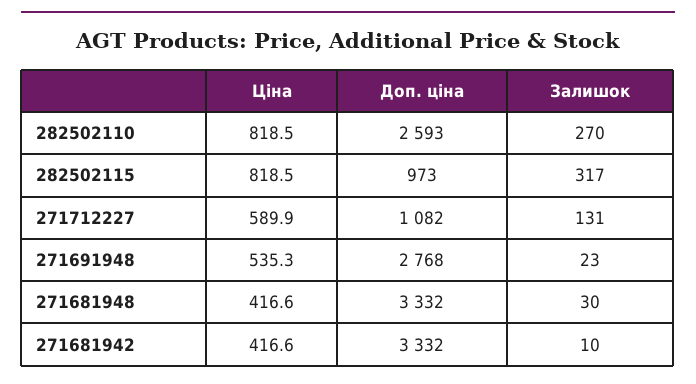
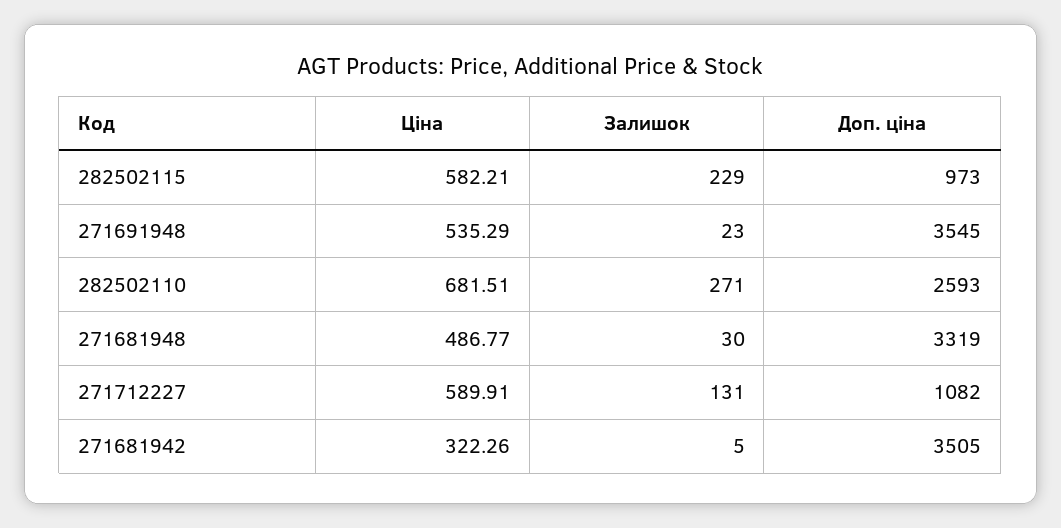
Ціна, 282502110: 818.5 -> 681.51
Залишок, 282502110: 270 -> 271
Ціна, 282502115: 818.5 -> 582.21
Залишок, 282502115: 317 -> 229
Доп. ціна, 271691948: 2768 -> 3545
Ціна, 271681948: 416.6 -> 486.77
Доп. ціна, 271681948: 3332 -> 3319
Ціна, 271681942: 416.6 -> 322.26
Доп. ціна, 271681942: 3332 -> 3505
Залишок, 271681942: 10 -> 5

